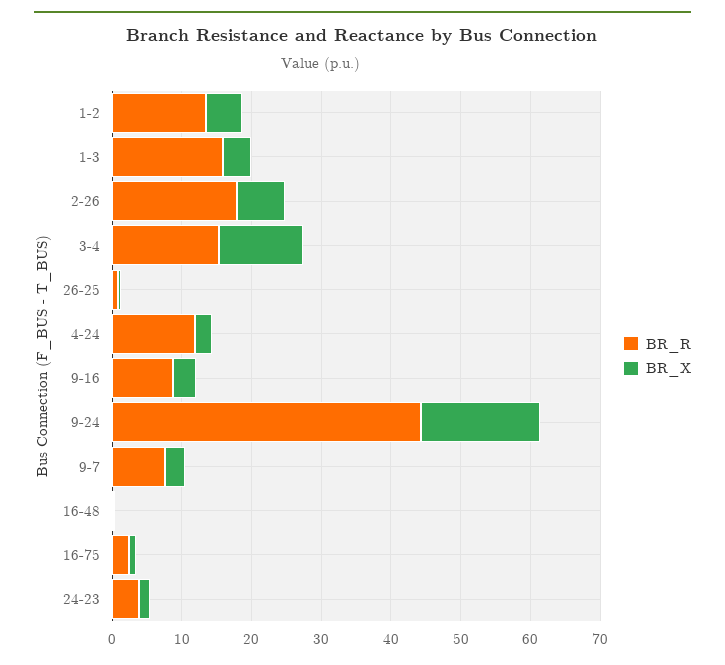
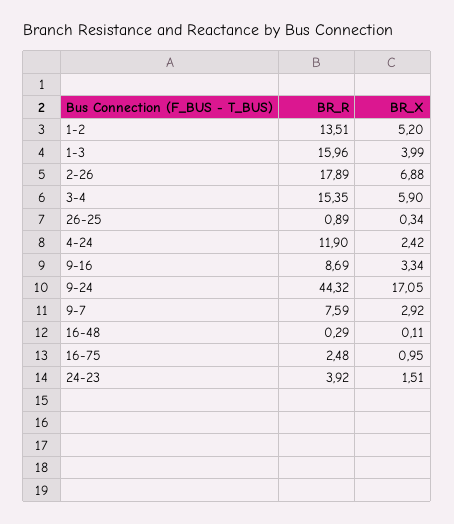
BR_X, 3-4: 12 -> 5.9

